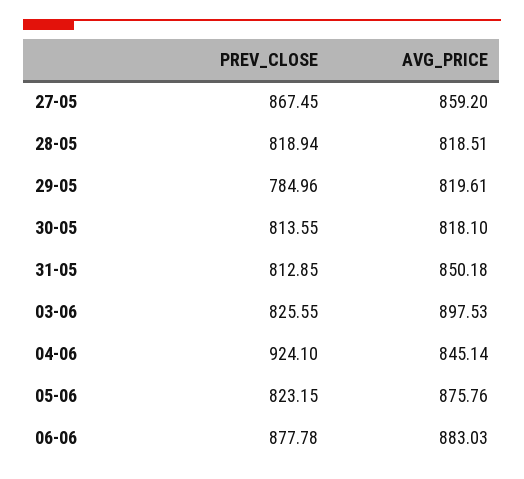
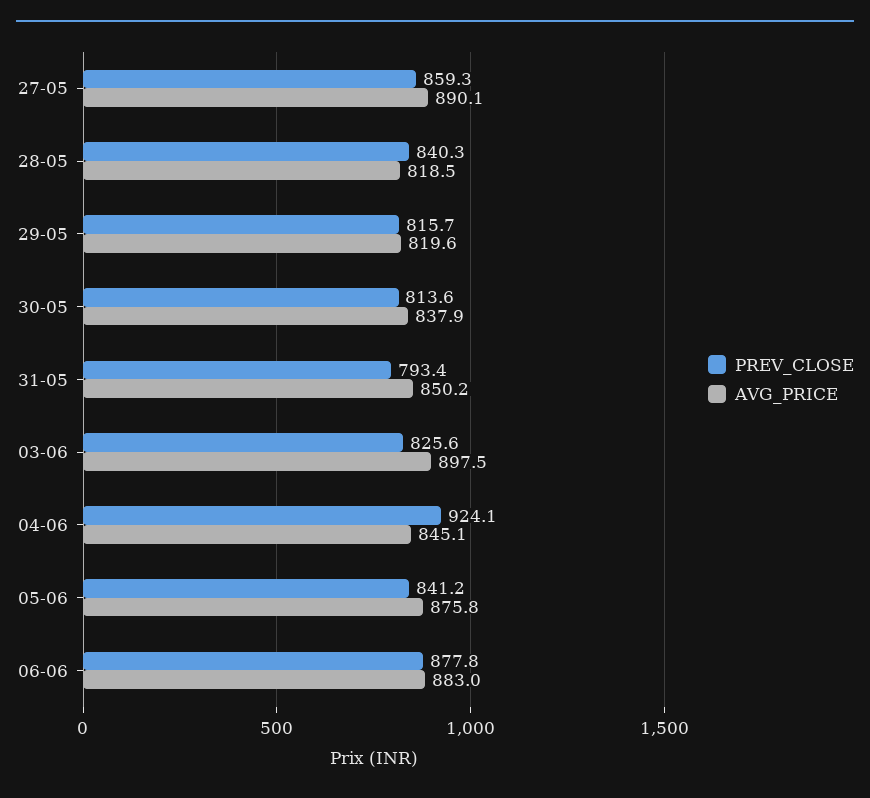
PREV_CLOSE, 27-05: 867.45 -> 859.3
AVG_PRICE, 27-05: 859.2 -> 890.1
PREV_CLOSE, 28-05: 818.94 -> 840.3
PREV_CLOSE, 29-05: 784.96 -> 815.7
AVG_PRICE, 30-05: 818.1 -> 837.9
PREV_CLOSE, 31-05: 812.85 -> 793.4
PREV_CLOSE, 05-06: 823.15 -> 841.2

